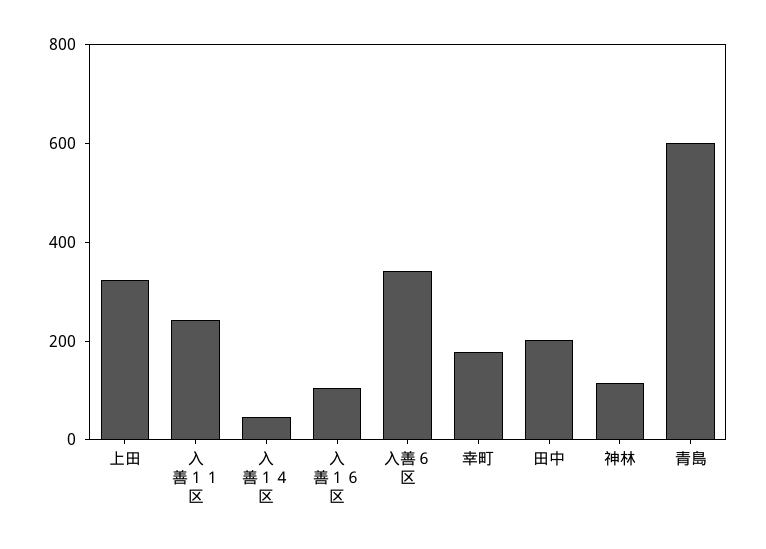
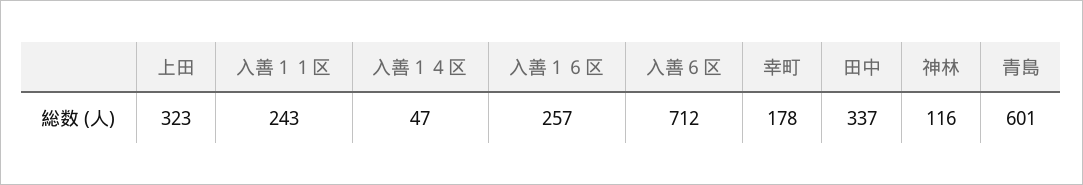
入善１６区: 100 -> 257
入善６区: 350 -> 712
田中: 200 -> 337

